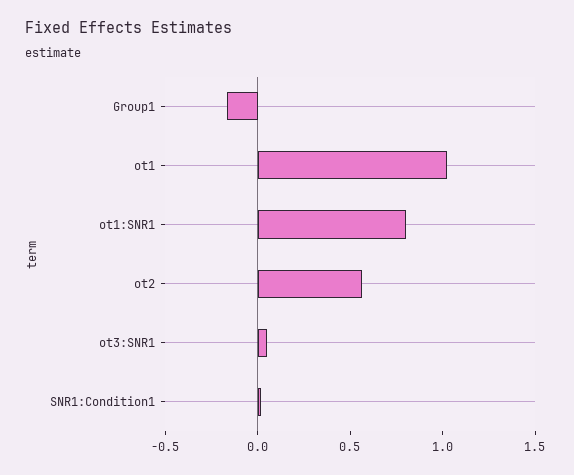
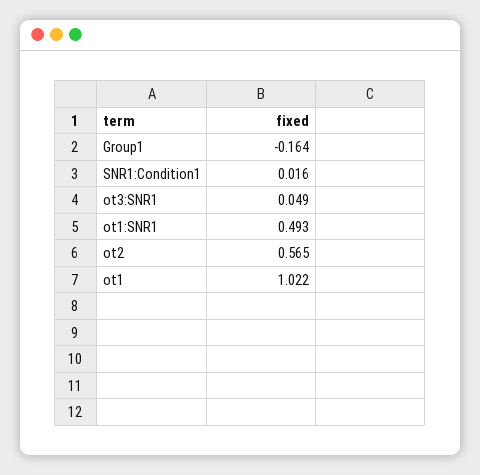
ot1:SNR1: 0.8 -> 0.493

